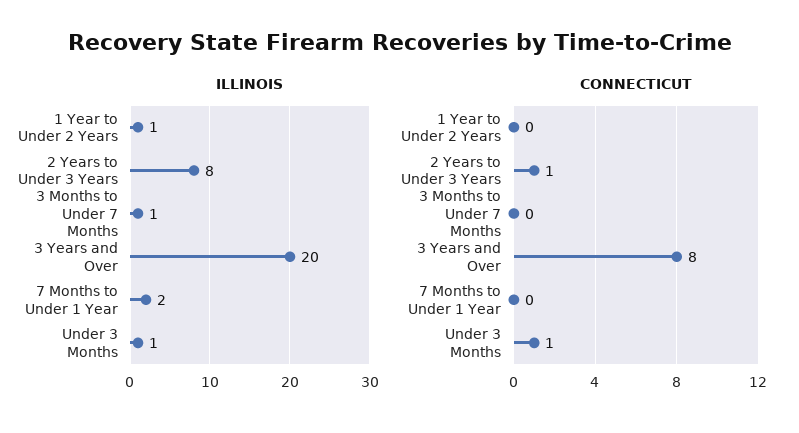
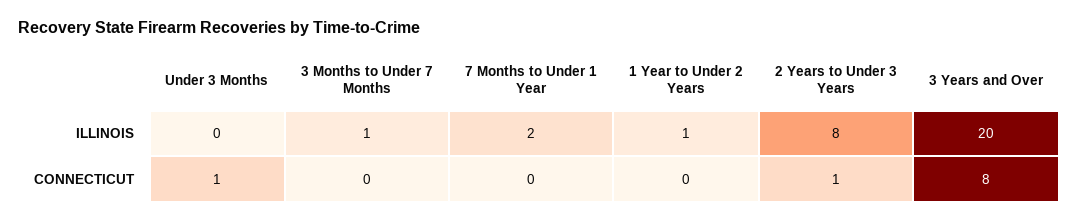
ILLINOIS, Under 3 Months: 1 -> 0

